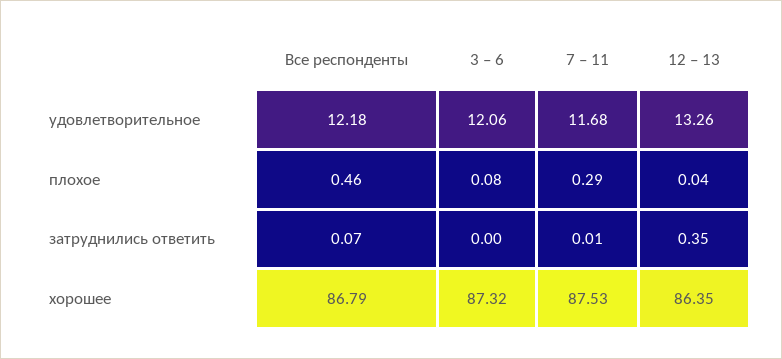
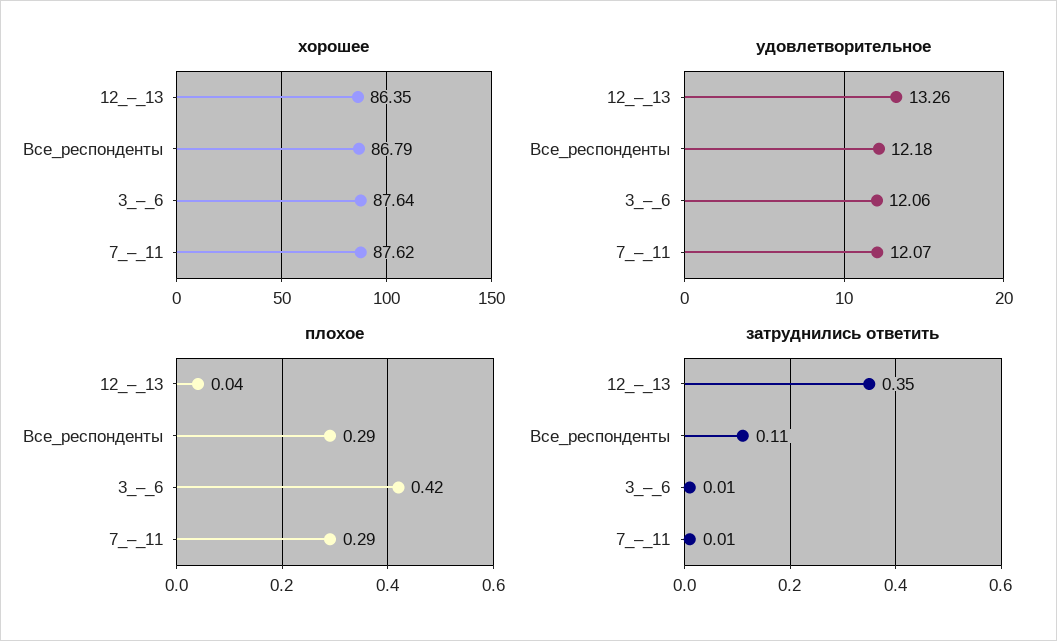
удовлетворительное, 7 – 11: 11.68 -> 12.07
плохое, Все респонденты: 0.46 -> 0.29
плохое, 3 – 6: 0.08 -> 0.42
затруднились ответить, Все респонденты: 0.07 -> 0.11
затруднились ответить, 3 – 6: 0 -> 0.01
хорошее, 3 – 6: 87.32 -> 87.64
хорошее, 7 – 11: 87.53 -> 87.62

